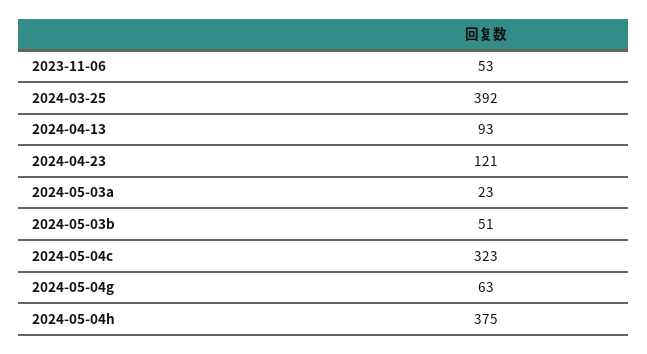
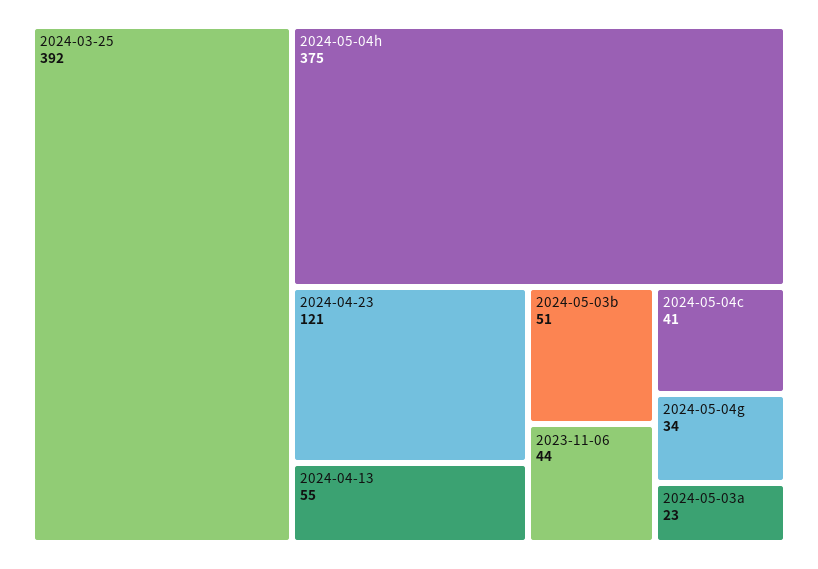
2023-11-06: 53 -> 44
2024-04-13: 93 -> 55
2024-05-04c: 323 -> 41
2024-05-04g: 63 -> 34

